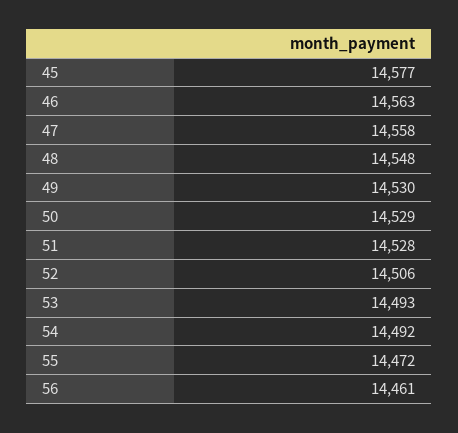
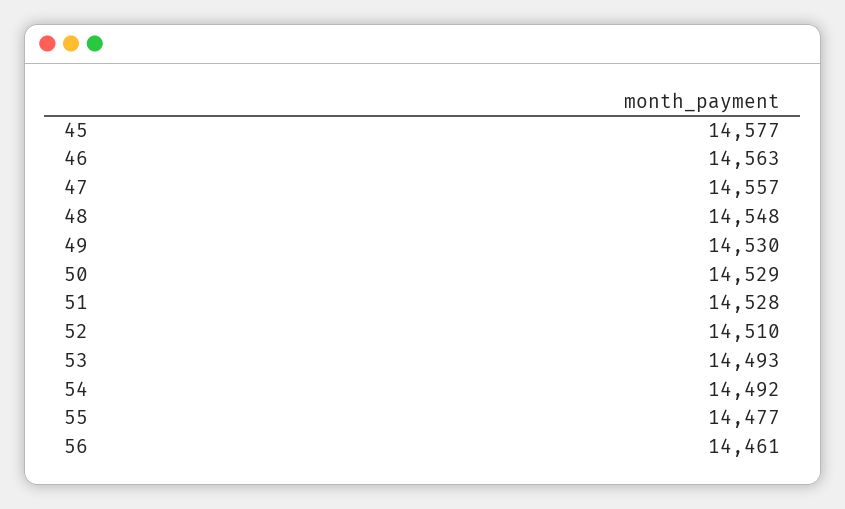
47: 14558 -> 14557
52: 14506 -> 14510
55: 14472 -> 14477

